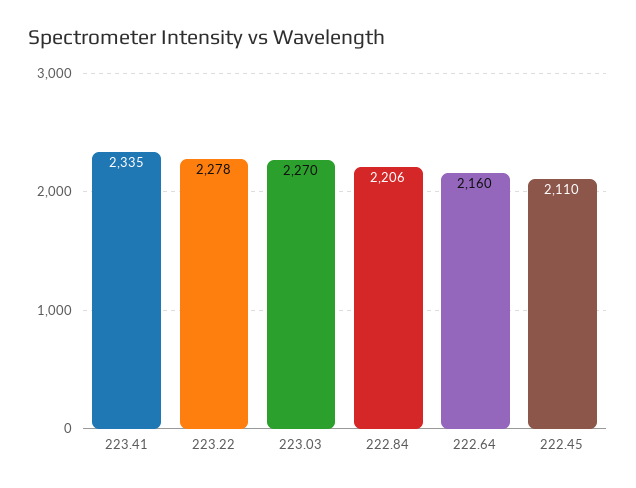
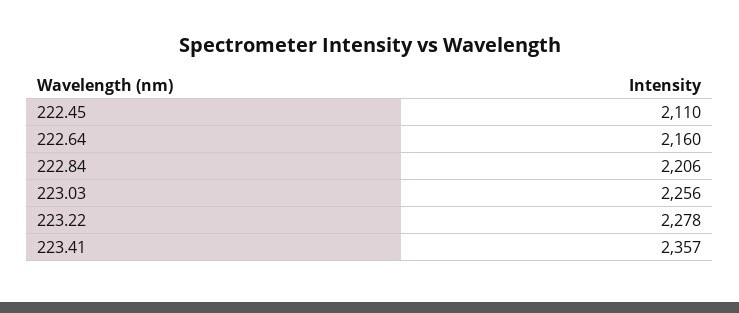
223.41: 2335 -> 2357
223.03: 2270 -> 2256

